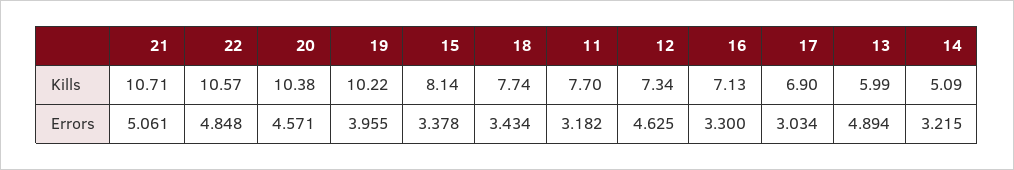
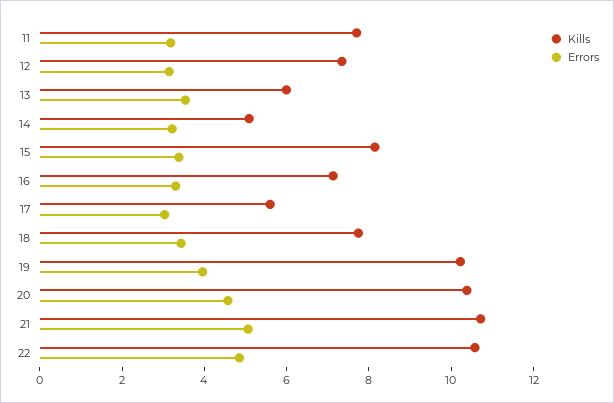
Kills, 17: 6.9 -> 5.5
Errors, 12: 4.625 -> 3
Errors, 13: 4.894 -> 3.5

